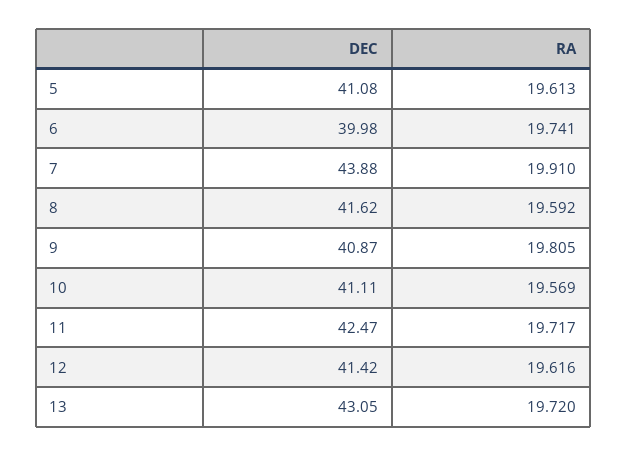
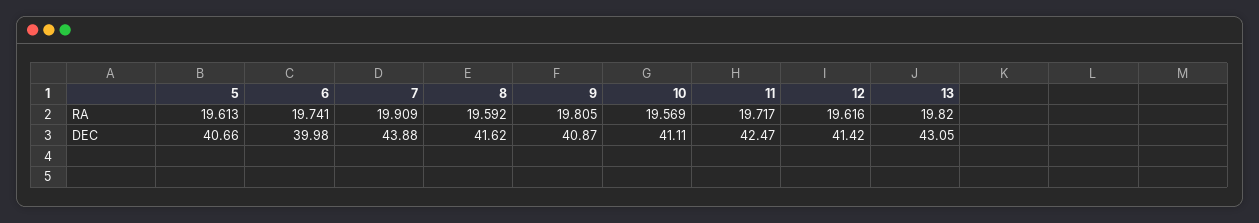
DEC, 5: 41.08 -> 40.66
RA, 7: 19.91 -> 19.909
RA, 13: 19.72 -> 19.82

